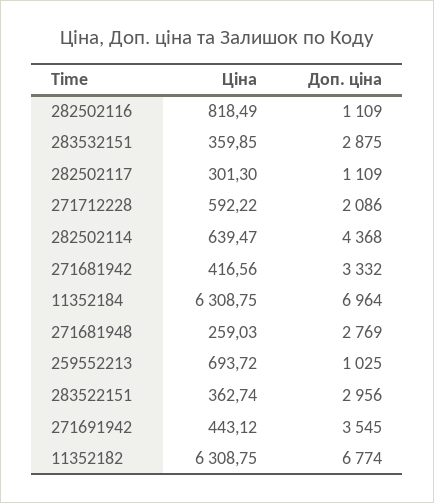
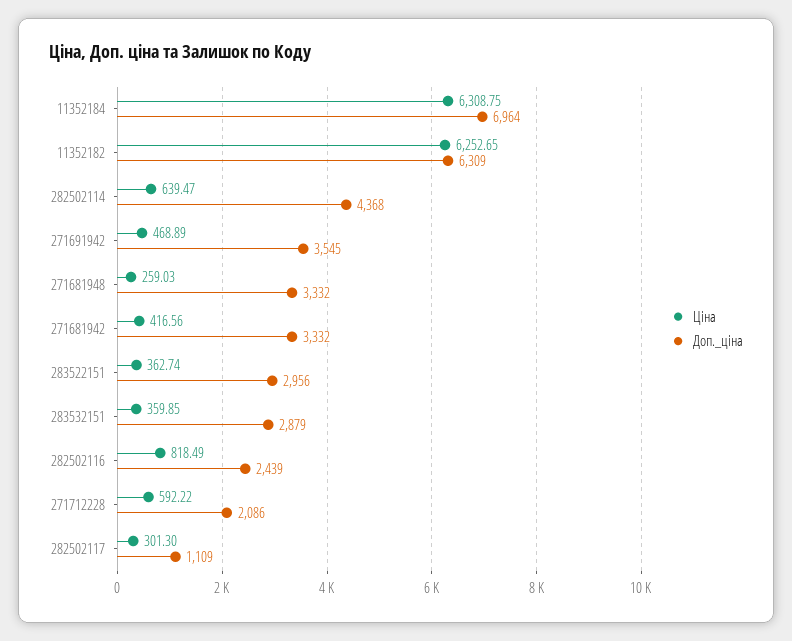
Доп. ціна, 282502116: 1109 -> 2439
Доп. ціна, 283532151: 2875 -> 2879
Доп. ціна, 271681948: 2769 -> 3332
Ціна, 259552213: 693.72 -> none
Доп. ціна, 259552213: 1025 -> none
Ціна, 271691942: 443.12 -> 468.89
Ціна, 11352182: 6308.75 -> 6252.65
Доп. ціна, 11352182: 6774 -> 6309

